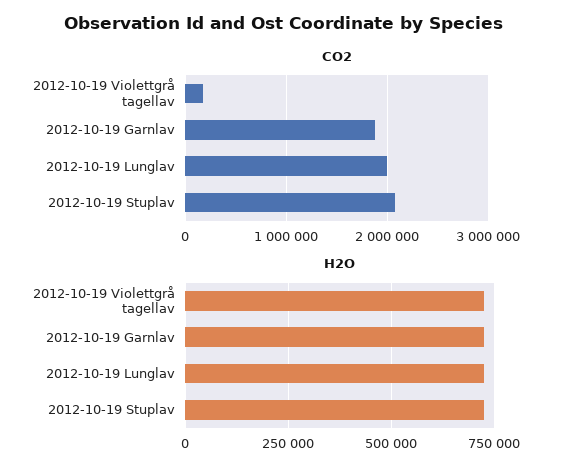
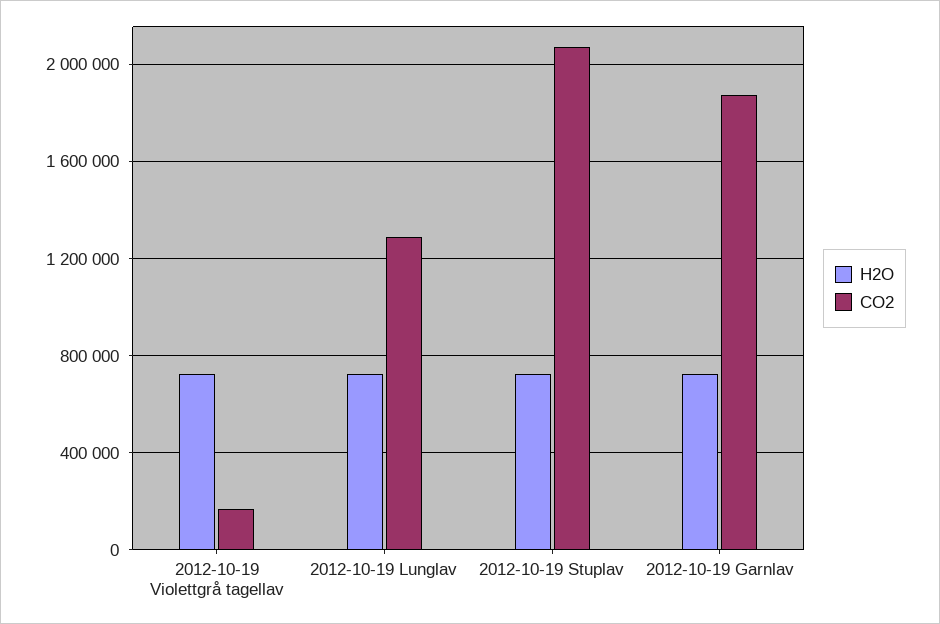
CO2, 2012-10-19 Lunglav: 2000000 -> 1300000

